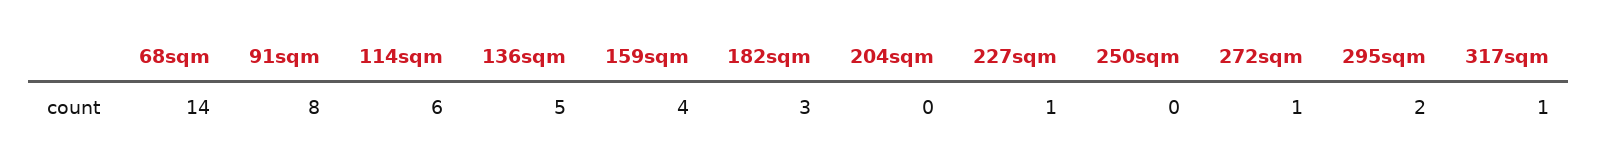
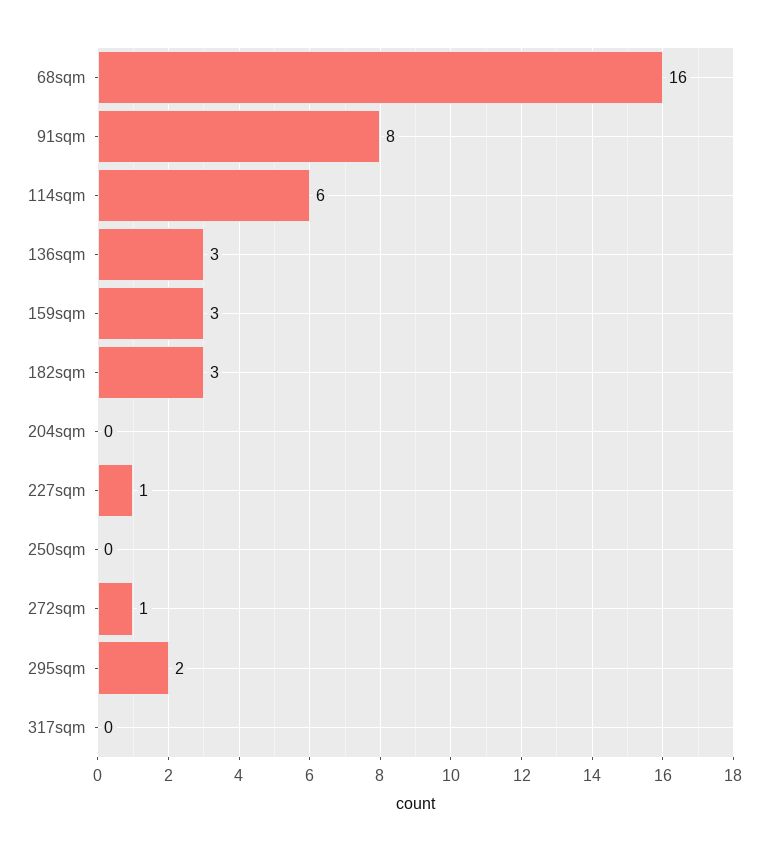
68sqm: 14 -> 16
136sqm: 5 -> 3
159sqm: 4 -> 3
317sqm: 1 -> 0

